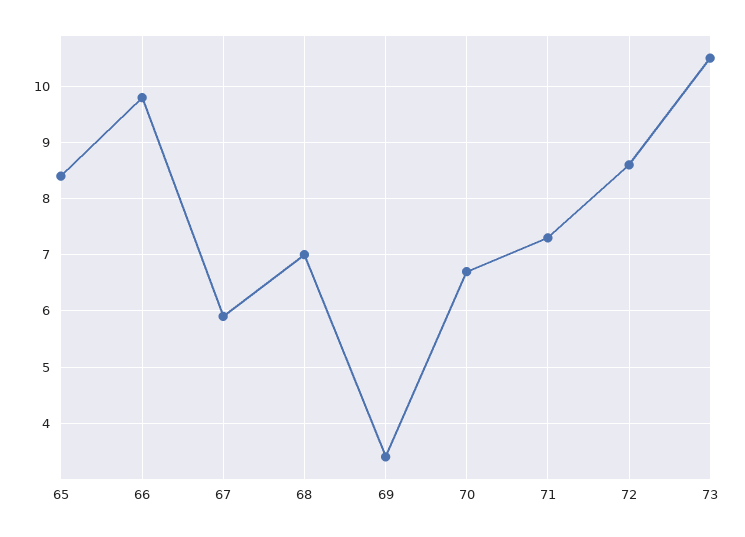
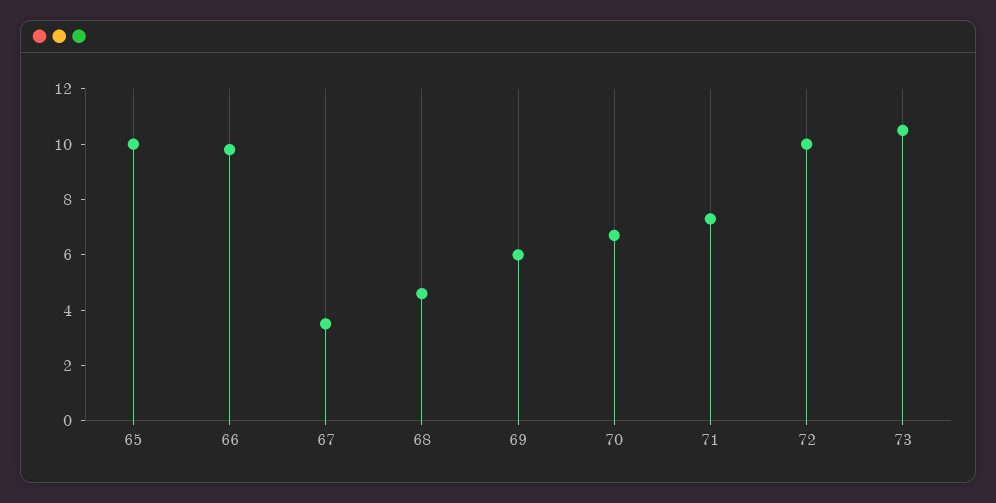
65: 8.5 -> 10
67: 6 -> 3.5
68: 7 -> 4.5
69: 3.5 -> 6
72: 8.5 -> 10

